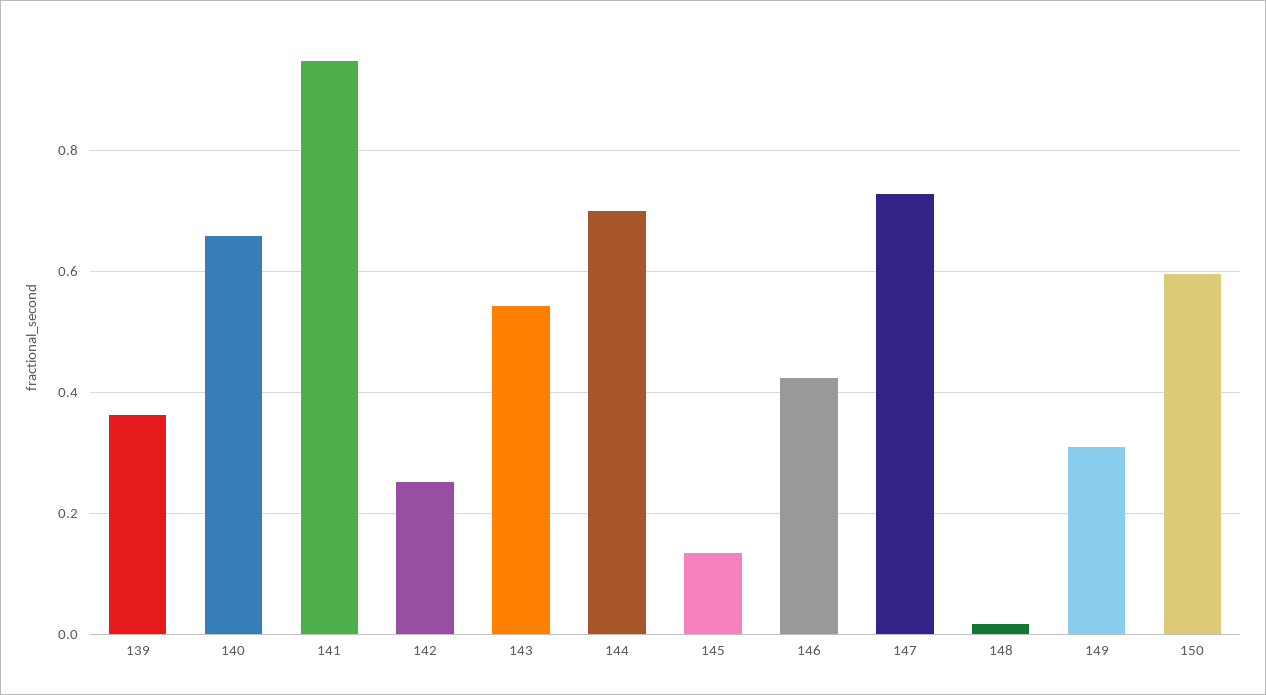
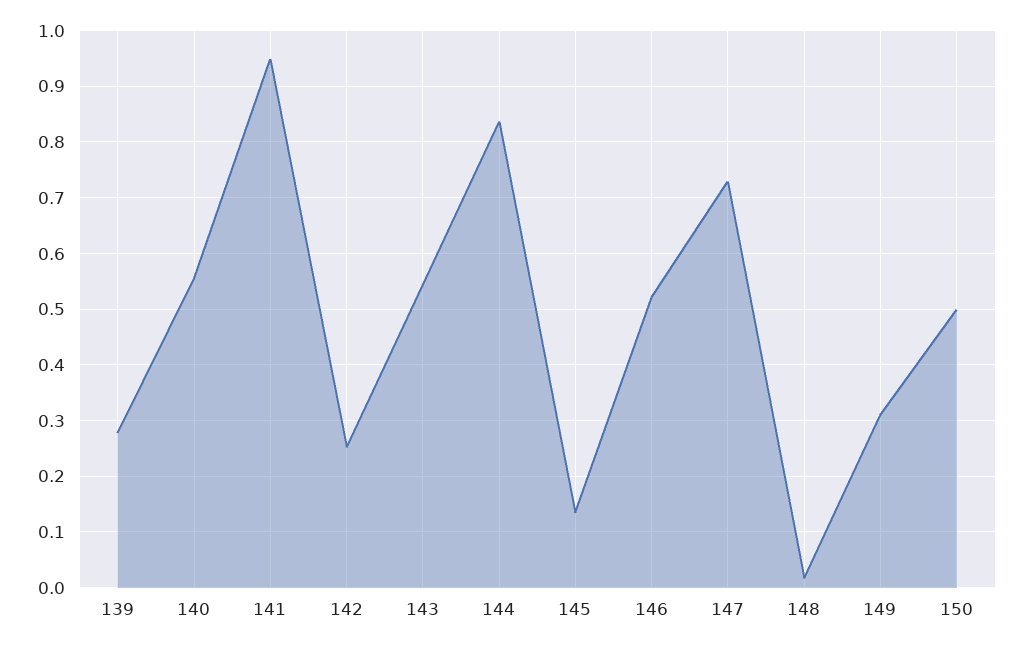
139: 0.36 -> 0.28
140: 0.66 -> 0.56
144: 0.7 -> 0.84
146: 0.42 -> 0.52
150: 0.6 -> 0.5

